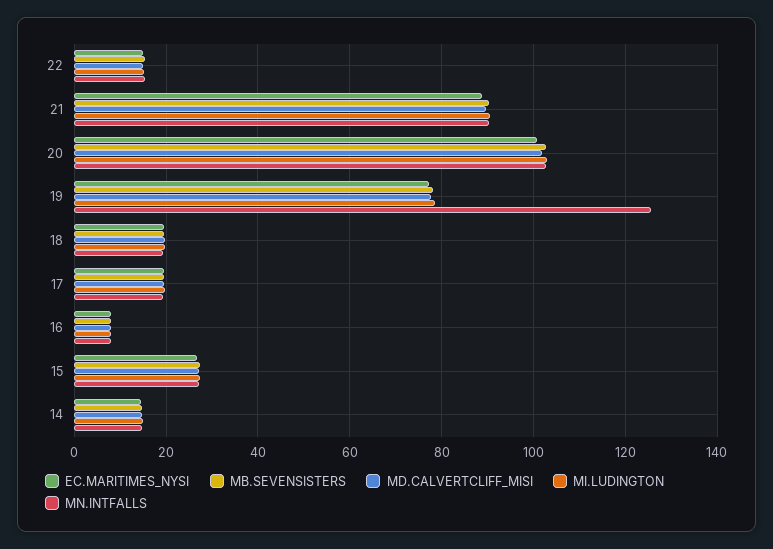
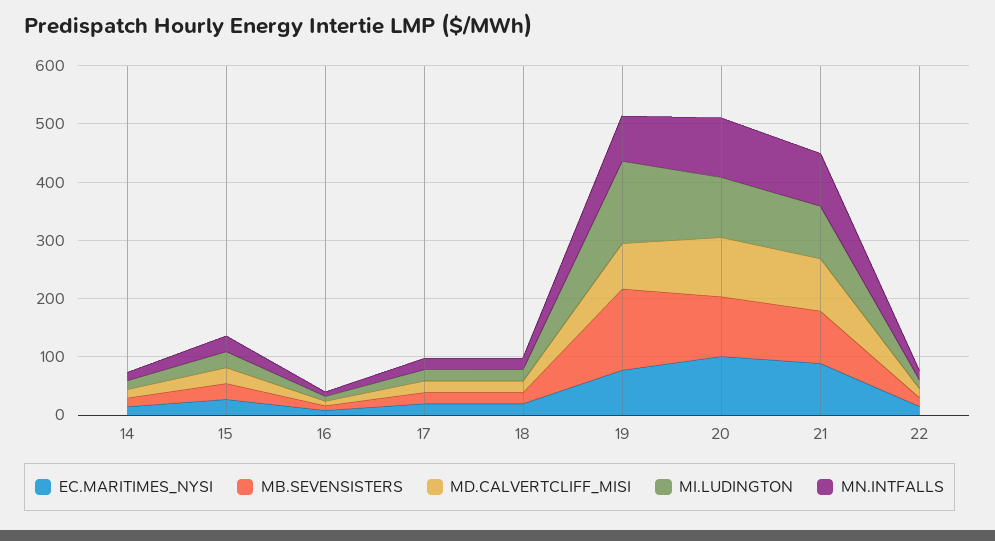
MB.SEVENSISTERS, 19: 78 -> 140
MI.LUDINGTON, 19: 78 -> 140
MN.INTFALLS, 19: 126 -> 80

